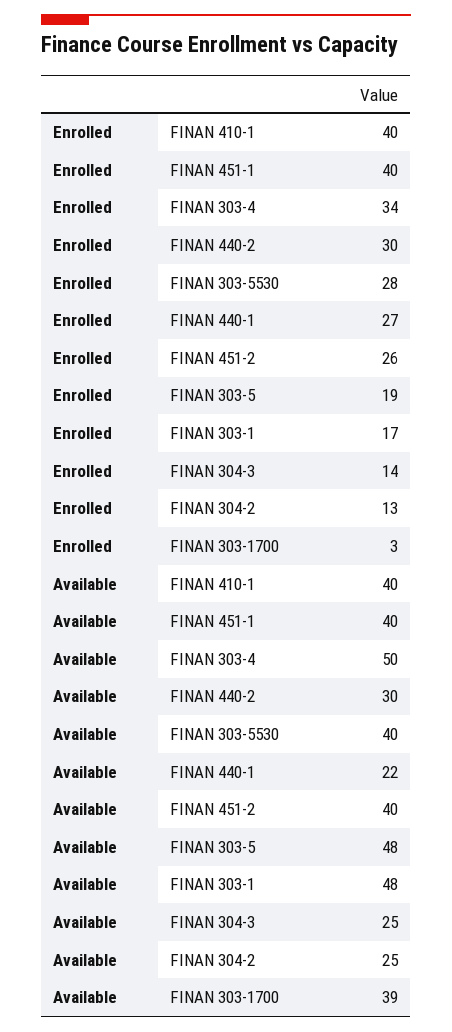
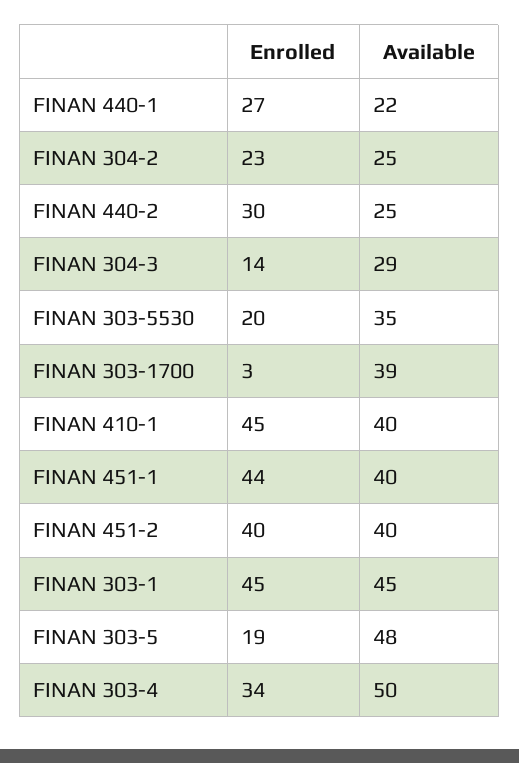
Enrolled, FINAN 410-1: 40 -> 45
Enrolled, FINAN 451-1: 40 -> 44
Enrolled, FINAN 303-5530: 28 -> 20
Enrolled, FINAN 451-2: 26 -> 40
Enrolled, FINAN 303-1: 17 -> 45
Enrolled, FINAN 304-2: 13 -> 23
Available, FINAN 440-2: 30 -> 25
Available, FINAN 303-5530: 40 -> 35
Available, FINAN 303-1: 48 -> 45
Available, FINAN 304-3: 25 -> 29

